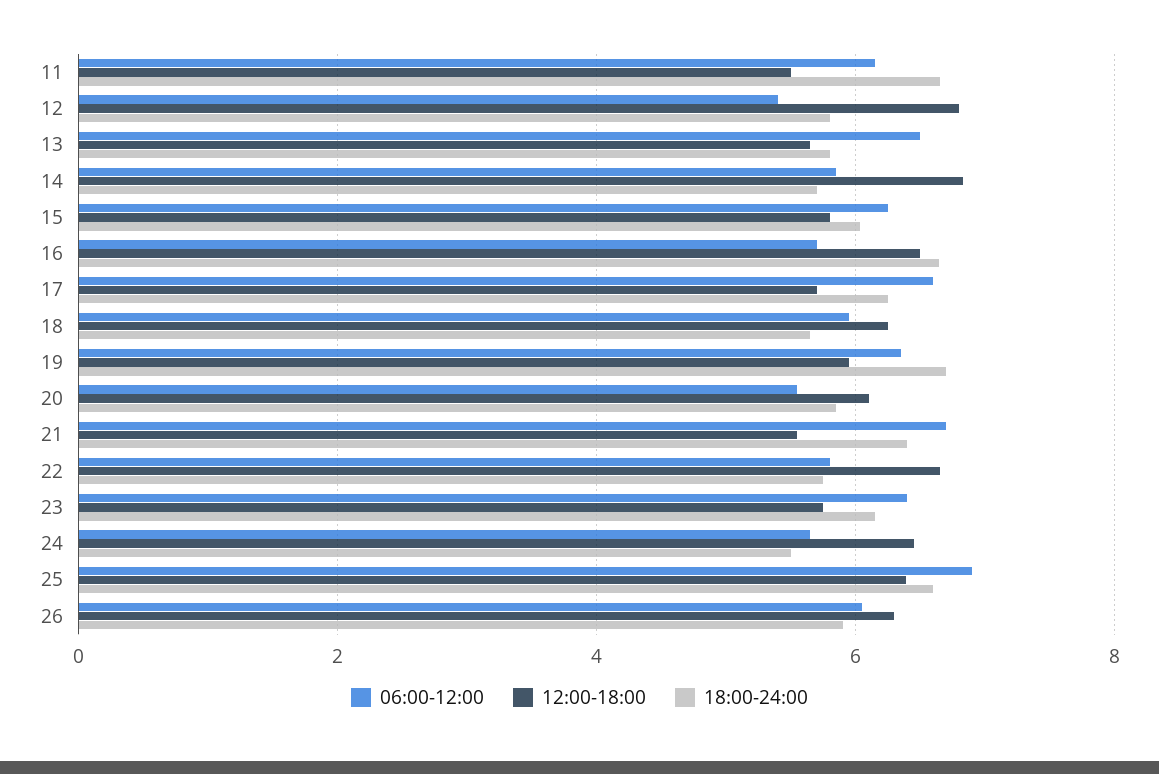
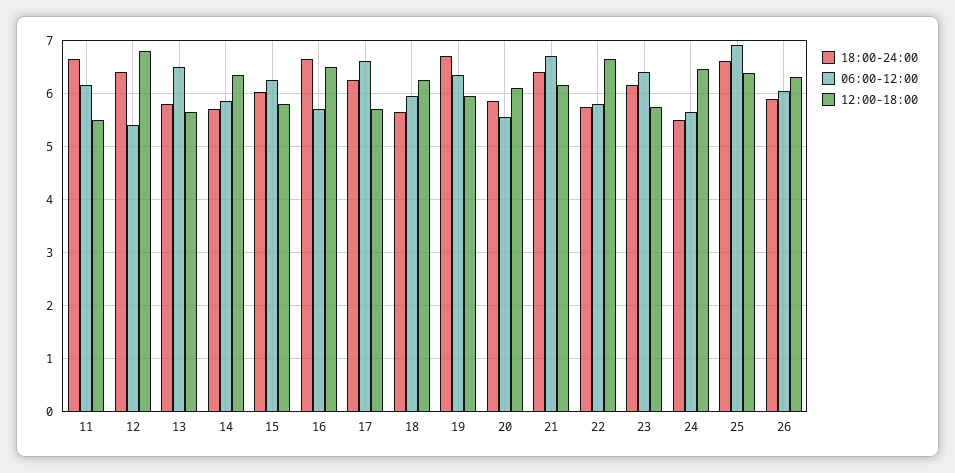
18:00-24:00, 12: 5.8 -> 6.4
12:00-18:00, 14: 6.8 -> 6.4
12:00-18:00, 21: 5.6 -> 6.2

